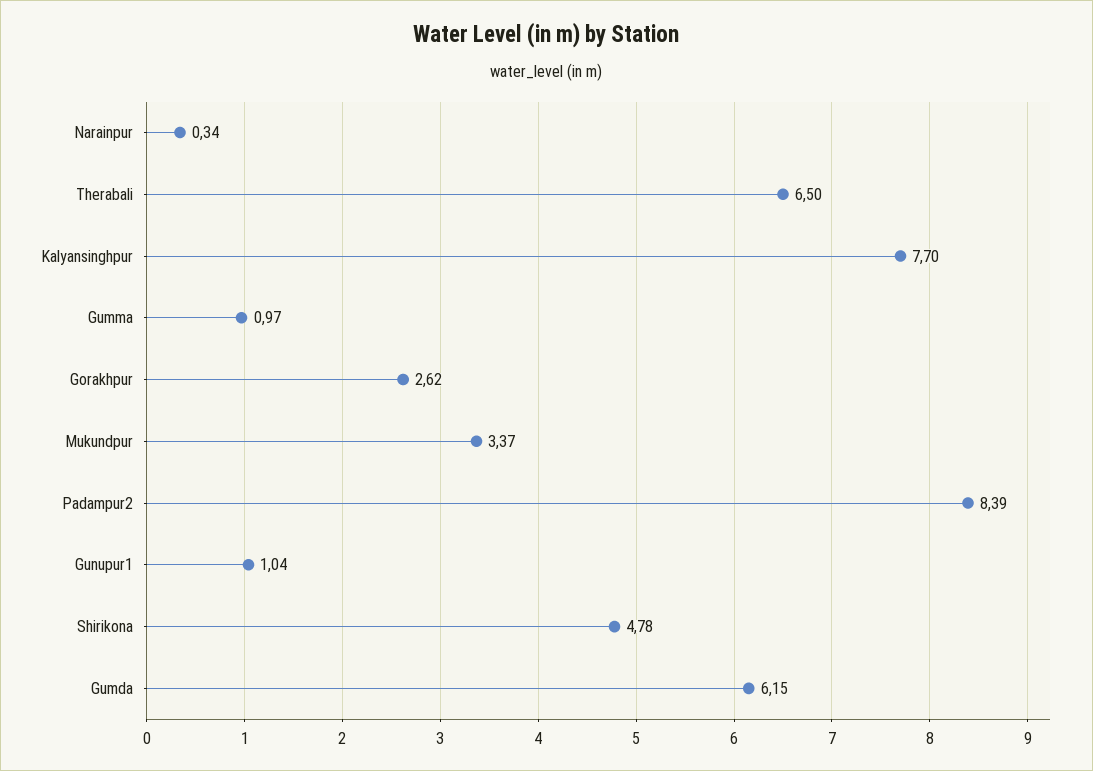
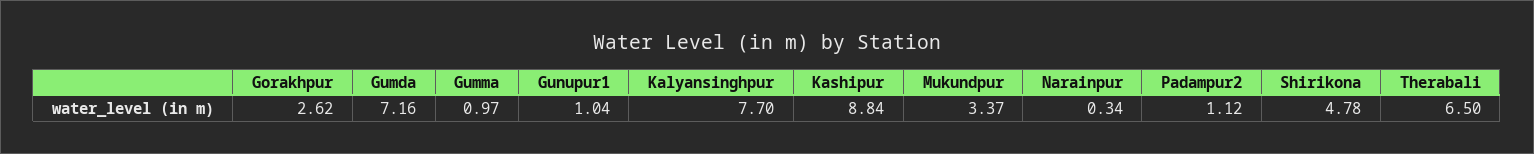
Padampur2: 8.39 -> 1.12
Gumda: 6.15 -> 7.16
Kashipur: none -> 8.84

